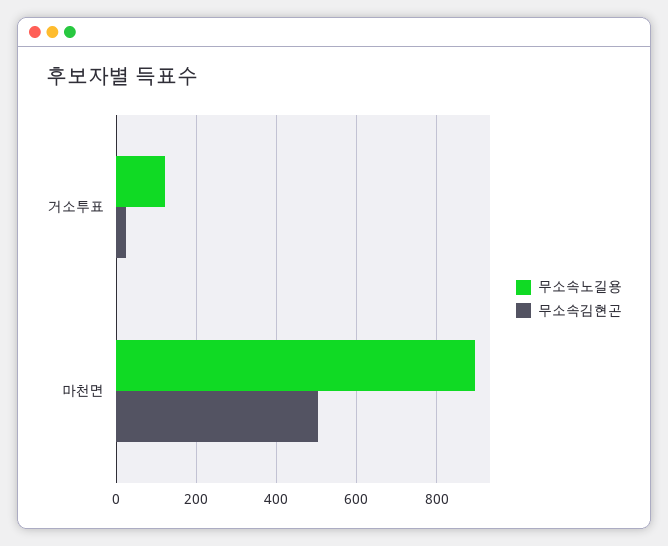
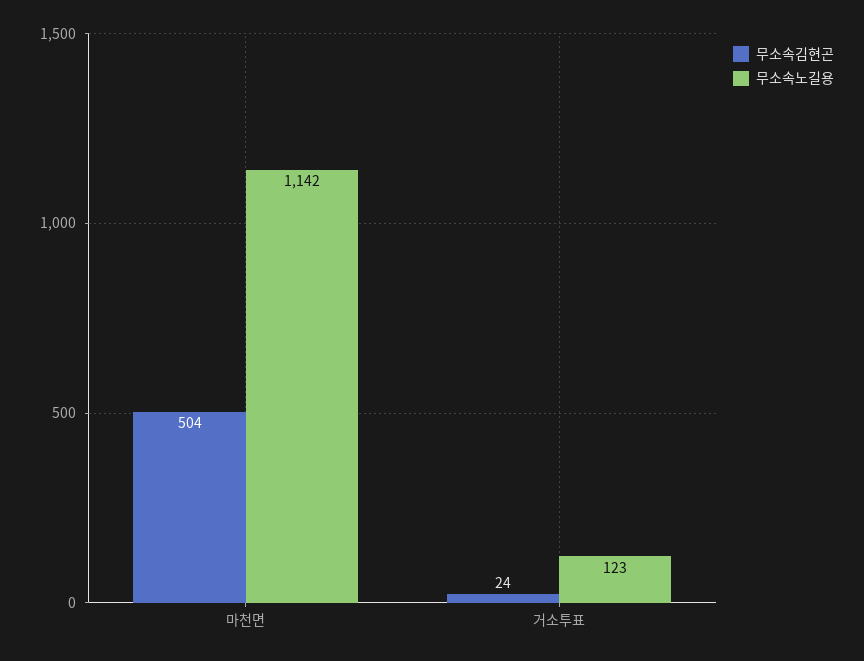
무소속노길용, 마천면: 900 -> 1142

